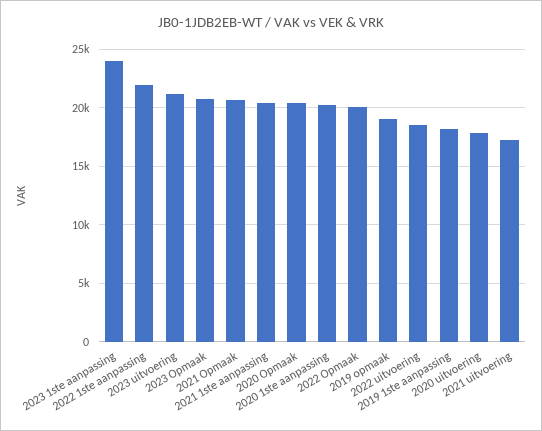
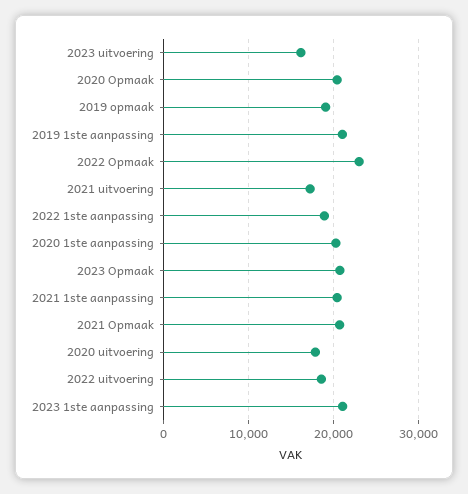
2023 1ste aanpassing: 24000 -> 21000
2022 1ste aanpassing: 22000 -> 19000
2023 uitvoering: 21000 -> 16000
2022 Opmaak: 20000 -> 23000
2019 1ste aanpassing: 18000 -> 21000

